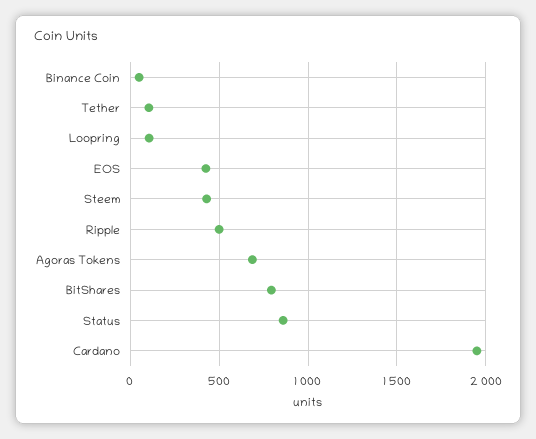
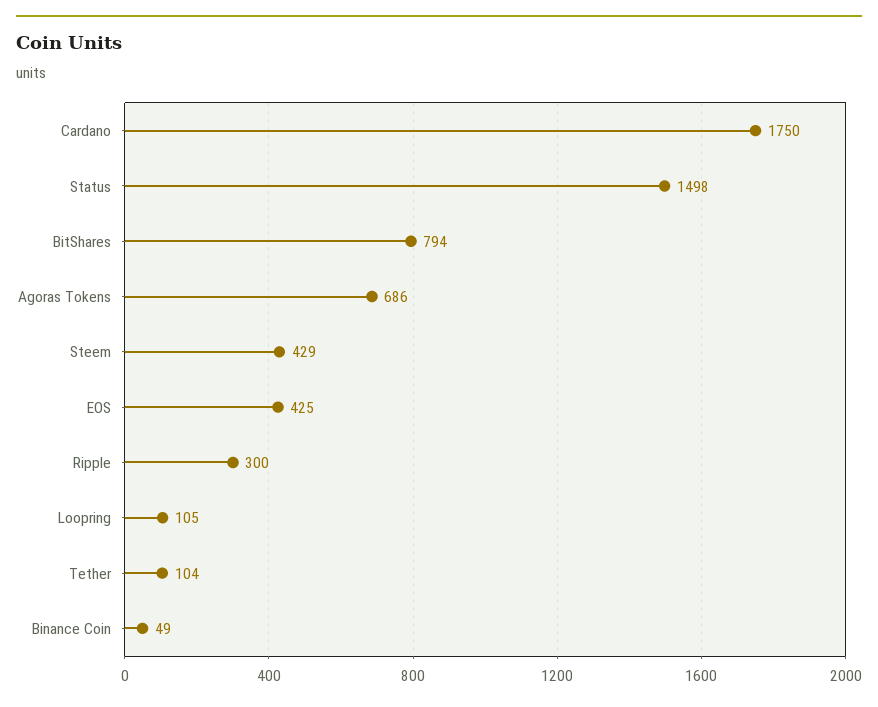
Ripple: 500 -> 300
Status: 850 -> 1498
Cardano: 1950 -> 1750

